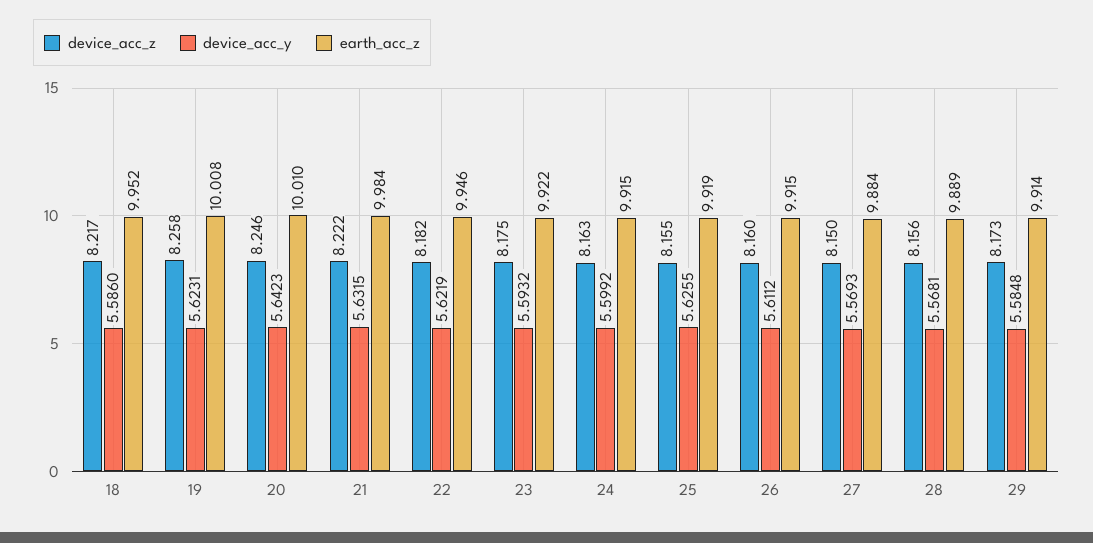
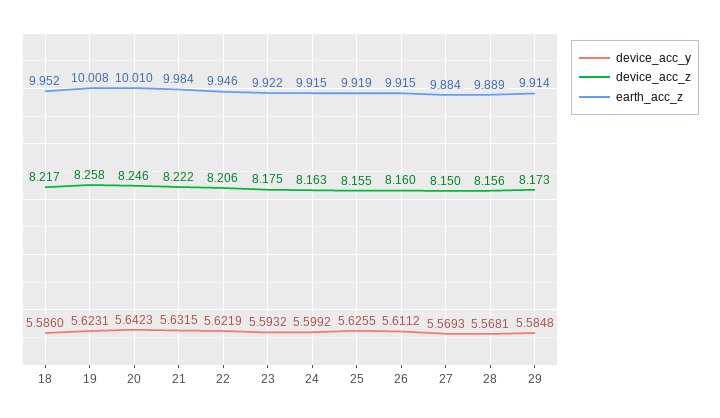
device_acc_z, 22: 8.182 -> 8.206

